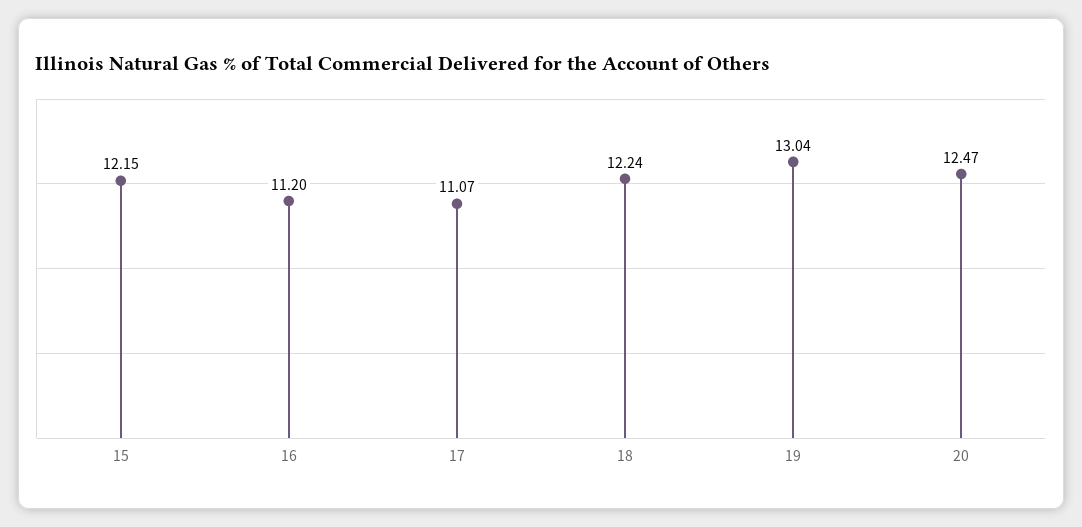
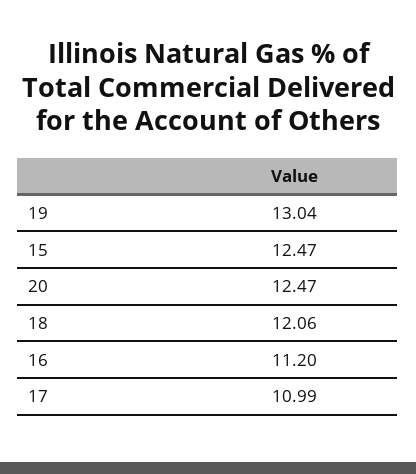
15: 12.15 -> 12.47
17: 11.07 -> 10.99
18: 12.24 -> 12.06

